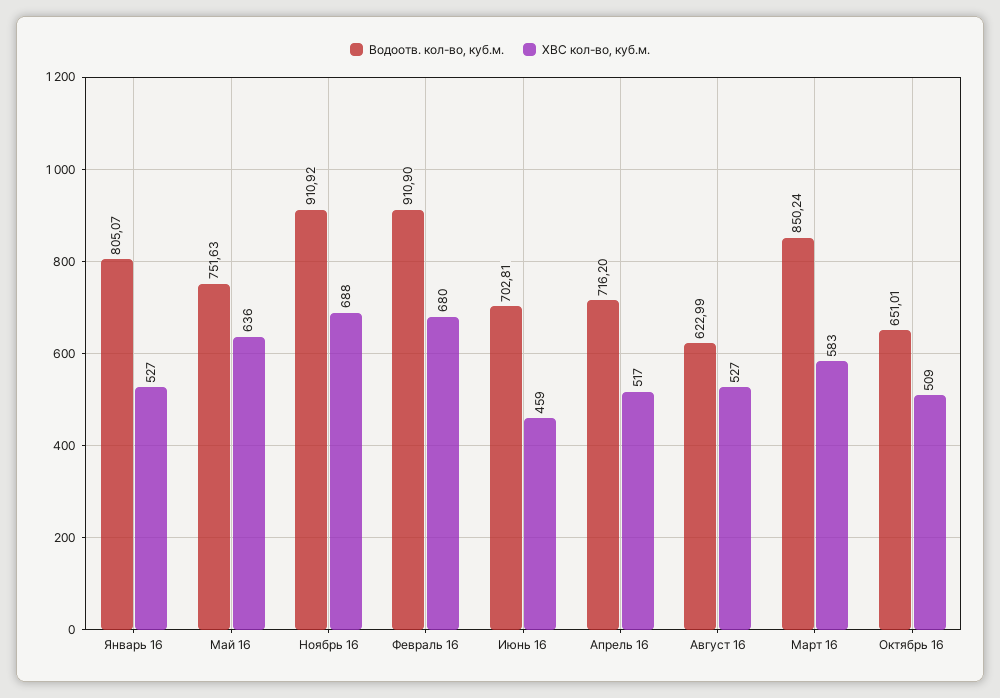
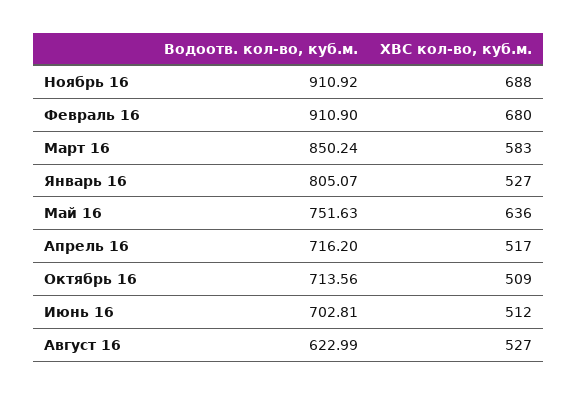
ХВС кол-во, куб.м., Июнь 16: 459 -> 512
Водоотв. кол-во, куб.м., Октябрь 16: 651.01 -> 713.56

